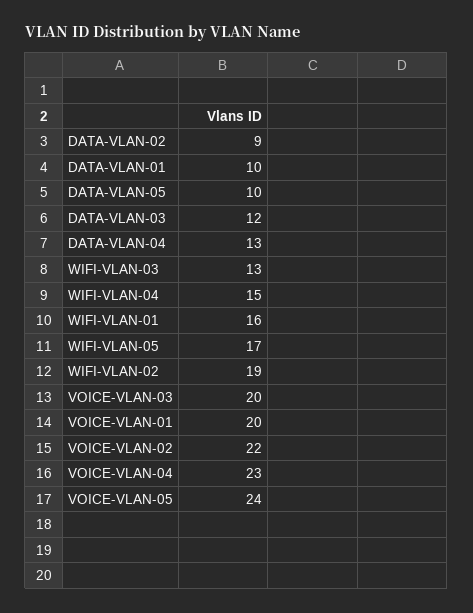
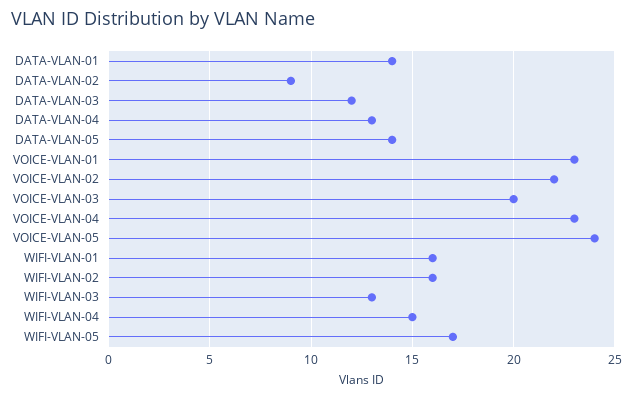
DATA-VLAN-01: 10 -> 14
DATA-VLAN-05: 10 -> 14
WIFI-VLAN-02: 19 -> 16
VOICE-VLAN-01: 20 -> 23

